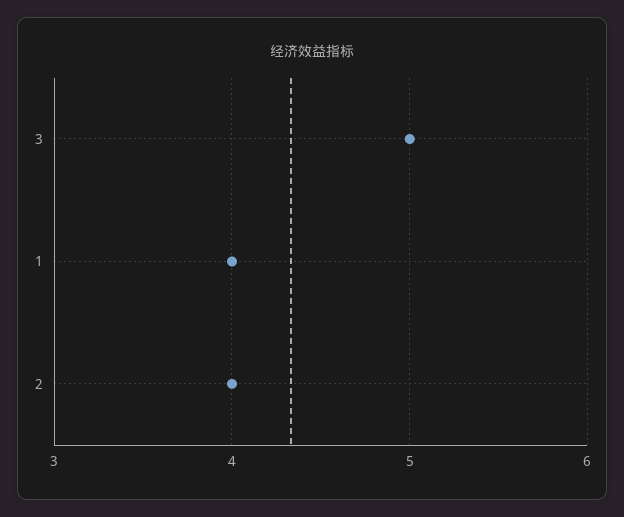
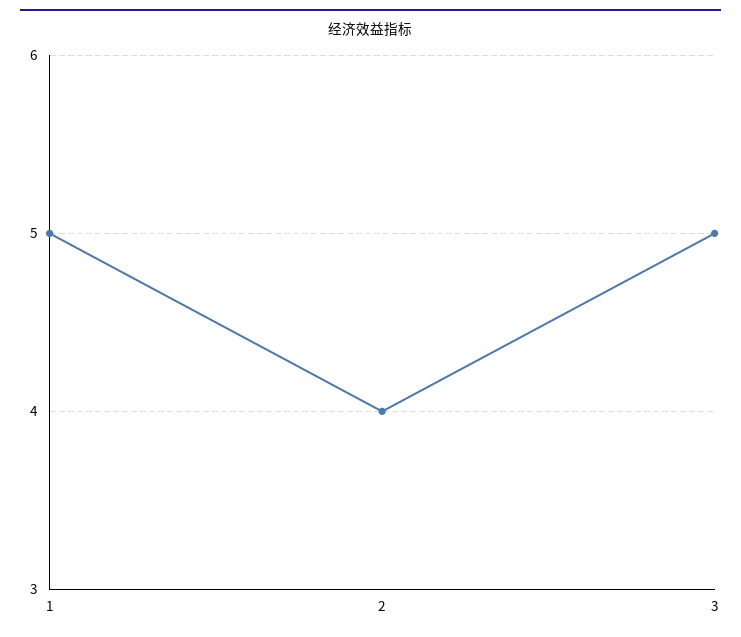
1: 4 -> 5

